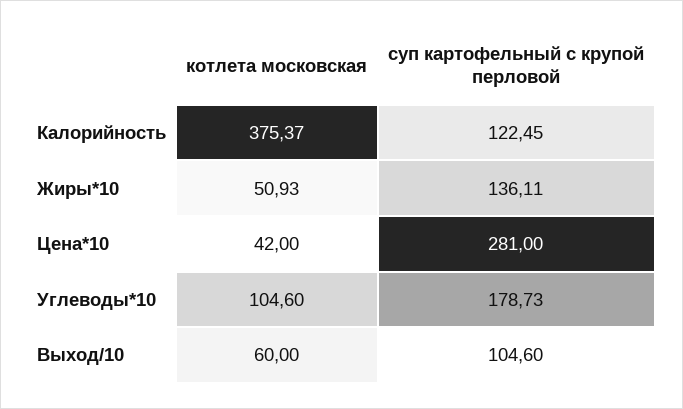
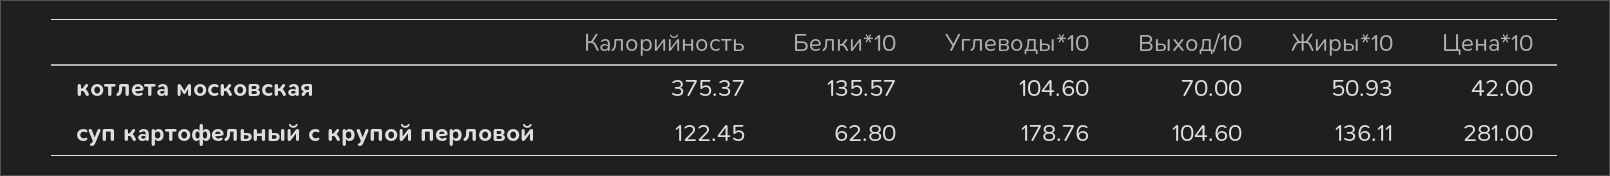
суп картофельный с крупой перловой, Углеводы*10: 178.73 -> 178.76
котлета московская, Выход/10: 60 -> 70
котлета московская, Белки*10: none -> 135.57
суп картофельный с крупой перловой, Белки*10: none -> 62.8

